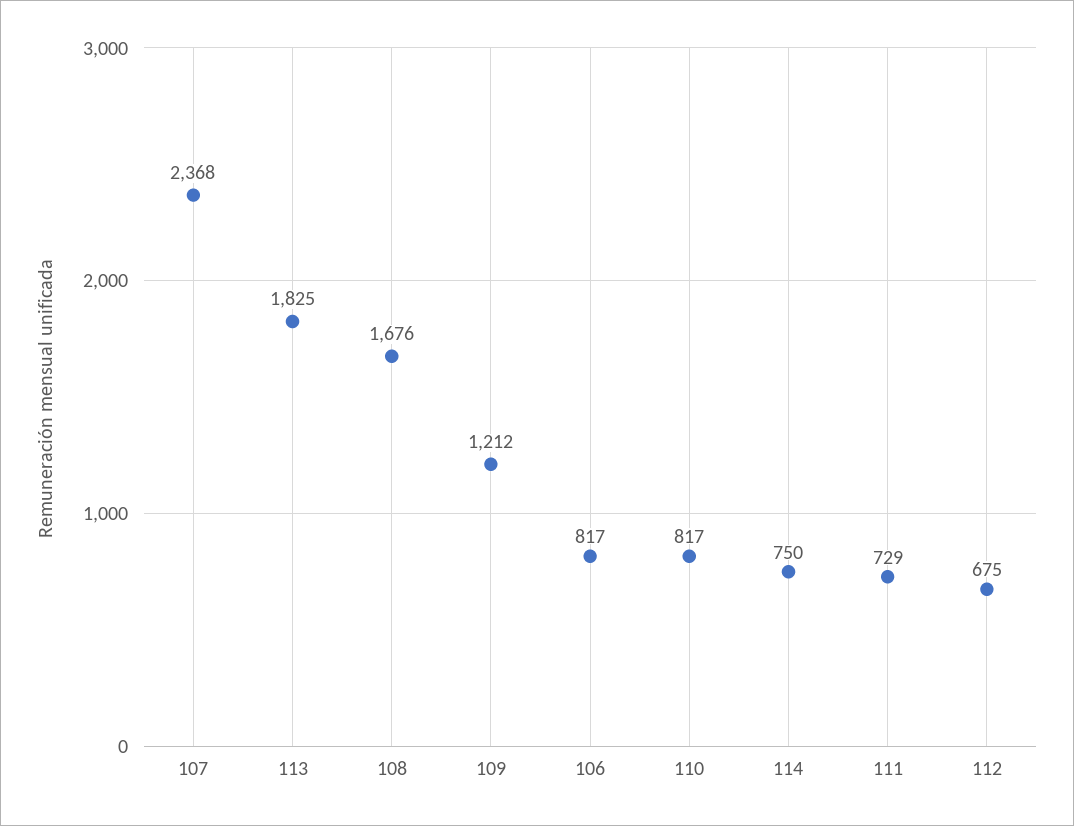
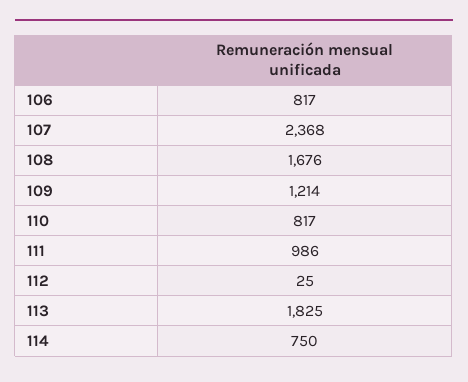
109: 1212 -> 1214
111: 729 -> 986
112: 675 -> 25

